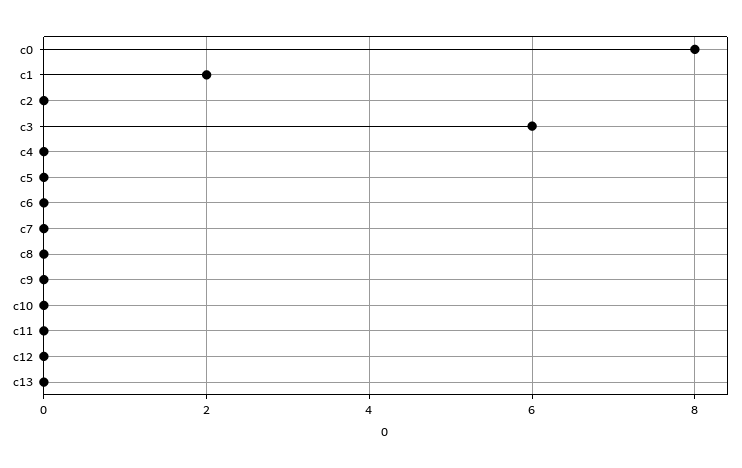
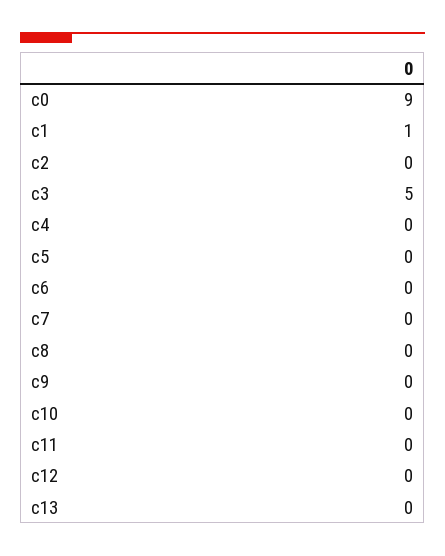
c0: 8 -> 9
c1: 2 -> 1
c3: 6 -> 5

